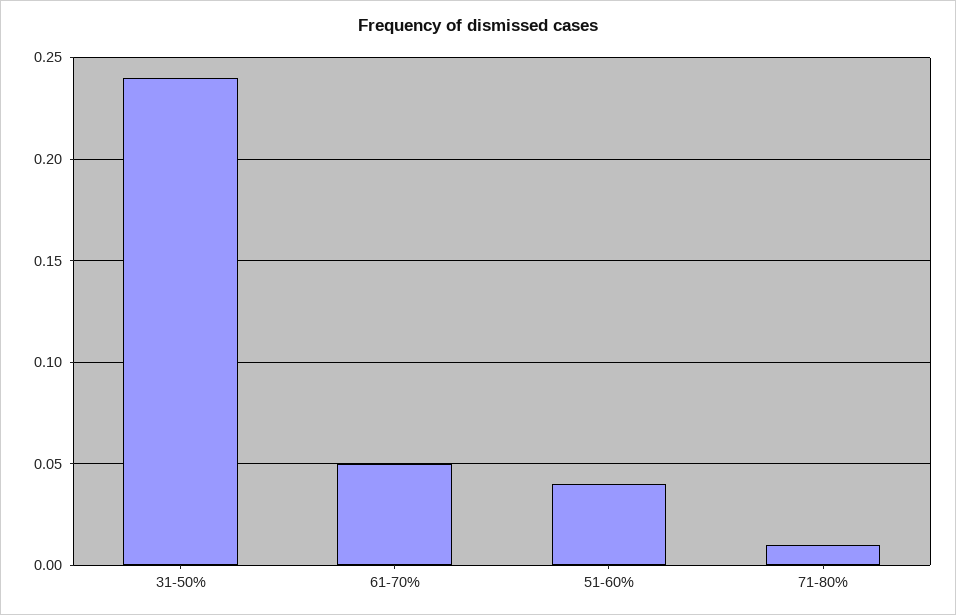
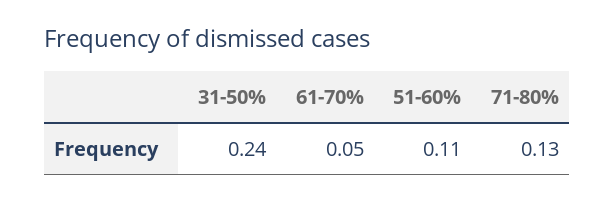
51-60%: 0.04 -> 0.11
71-80%: 0.01 -> 0.13

